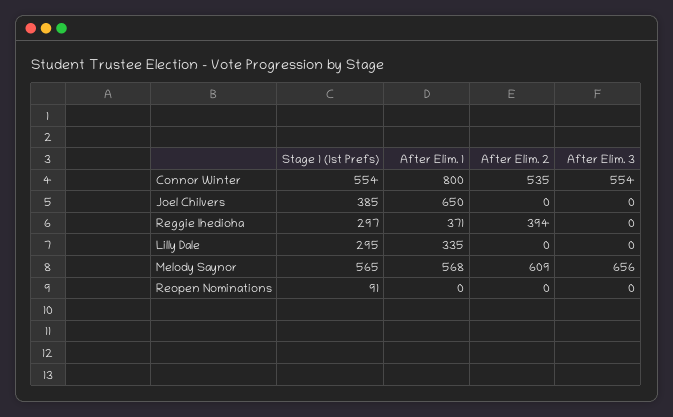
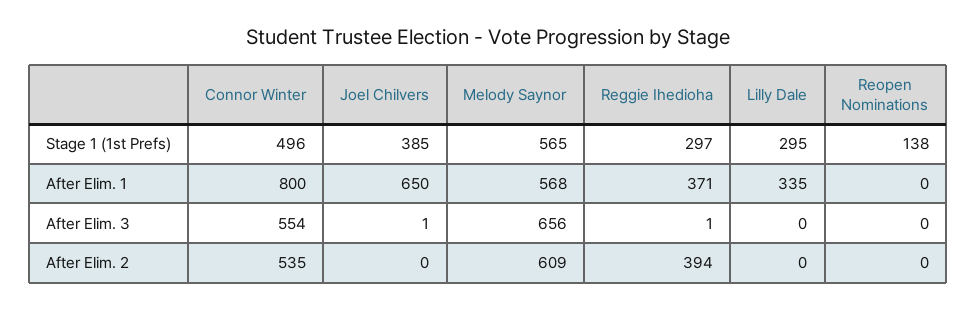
Stage 1 (1st Prefs), Connor Winter: 554 -> 496
After Elim. 3, Joel Chilvers: 0 -> 1
After Elim. 3, Reggie Ihedioha: 0 -> 1
Stage 1 (1st Prefs), Reopen Nominations: 91 -> 138

